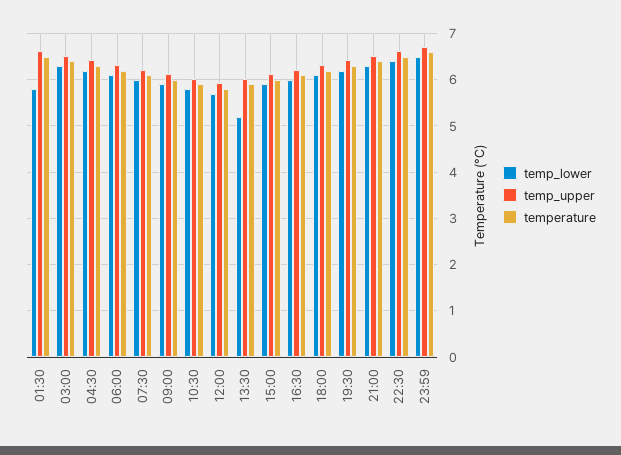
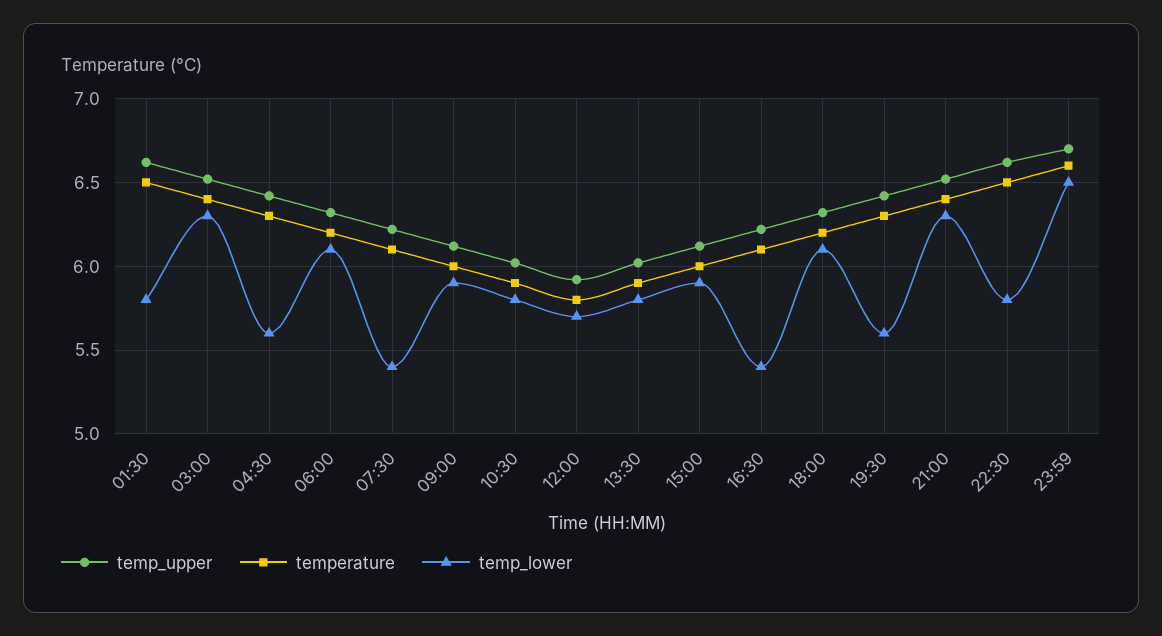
temp_lower, 04:30: 6.2 -> 5.6
temp_lower, 07:30: 6 -> 5.4
temp_lower, 13:30: 5.2 -> 5.8
temp_lower, 16:30: 6 -> 5.4
temp_lower, 19:30: 6.2 -> 5.6
temp_lower, 22:30: 6.4 -> 5.8

